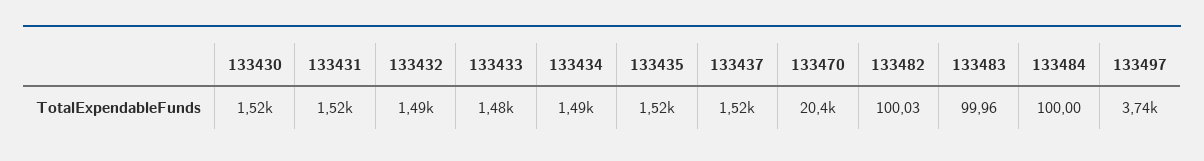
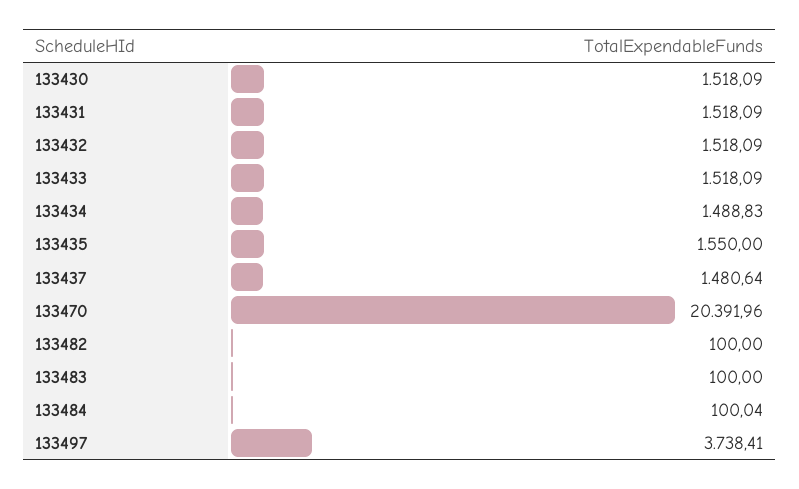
133432: 1490 -> 1518.09
133433: 1480 -> 1518.09
133435: 1520 -> 1550
133437: 1520 -> 1480.64
133482: 100.03 -> 100
133483: 99.96 -> 100
133484: 100 -> 100.04

